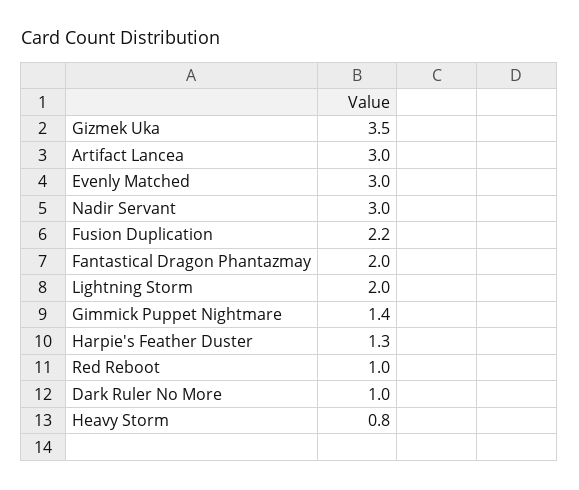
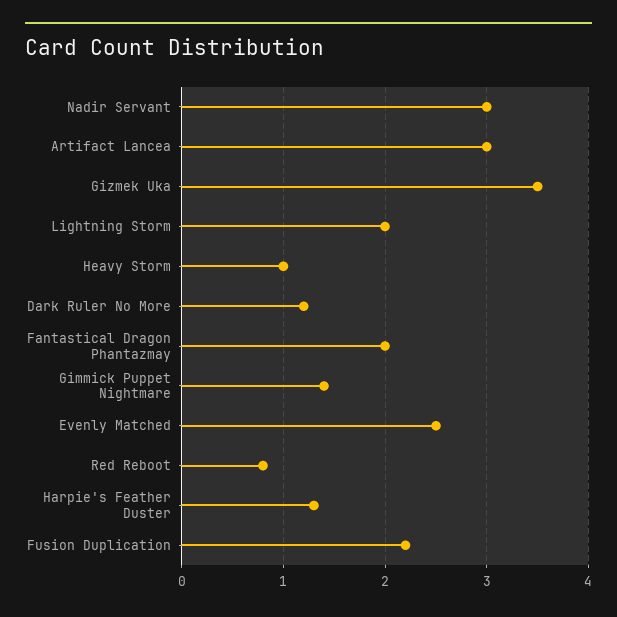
Evenly Matched: 3 -> 2.5
Red Reboot: 1 -> 0.8
Dark Ruler No More: 1 -> 1.2
Heavy Storm: 0.8 -> 1

